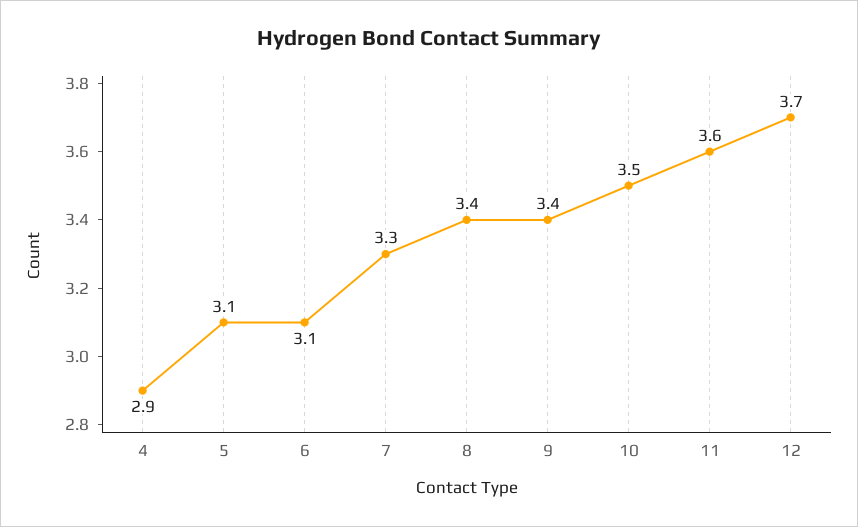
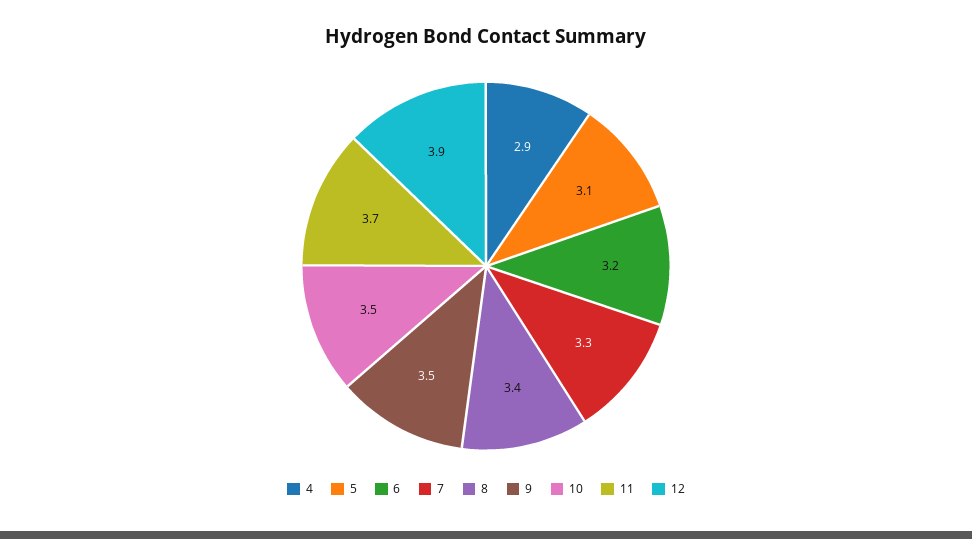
6: 3.1 -> 3.2
9: 3.4 -> 3.5
11: 3.6 -> 3.7
12: 3.7 -> 3.9

